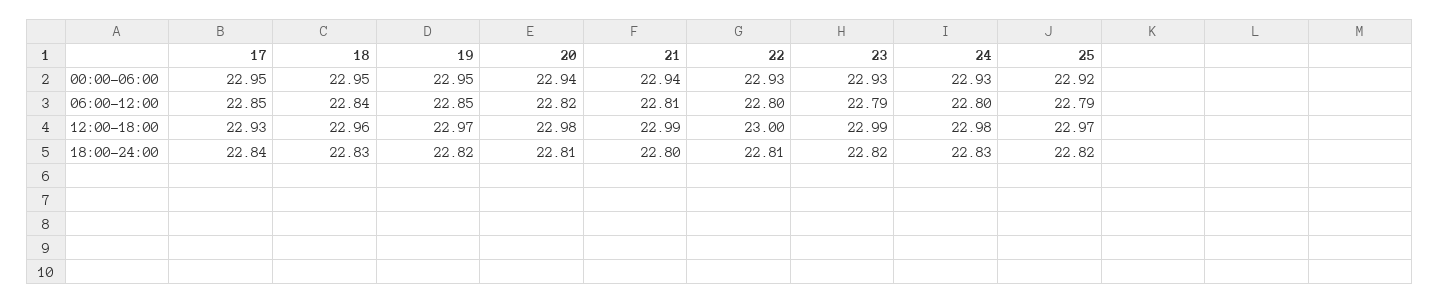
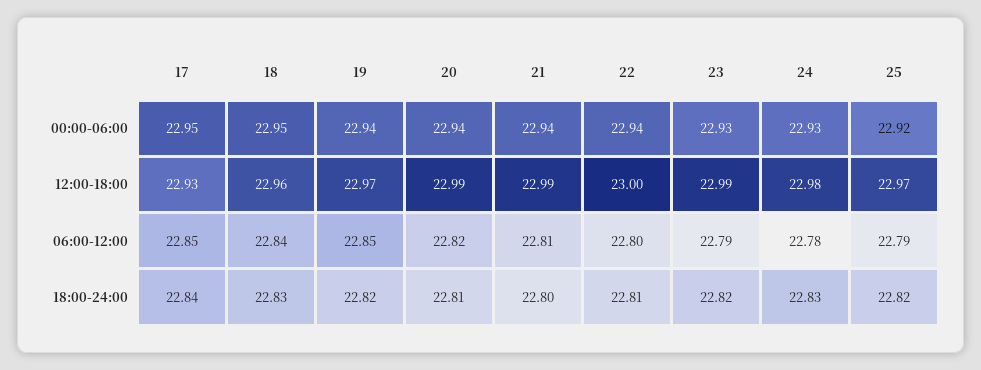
19, 00:00-06:00: 22.95 -> 22.94
22, 00:00-06:00: 22.93 -> 22.94
24, 06:00-12:00: 22.8 -> 22.78
20, 12:00-18:00: 22.98 -> 22.99

